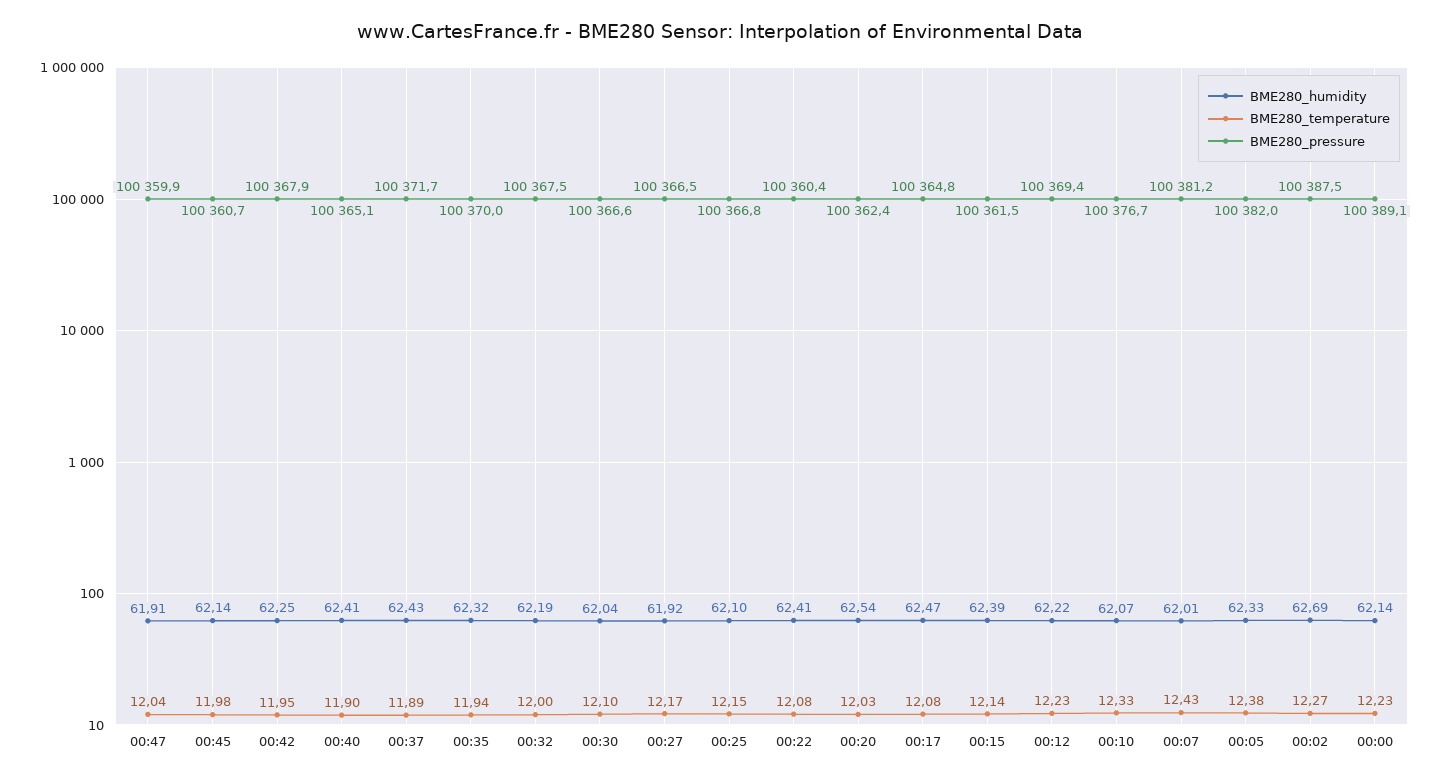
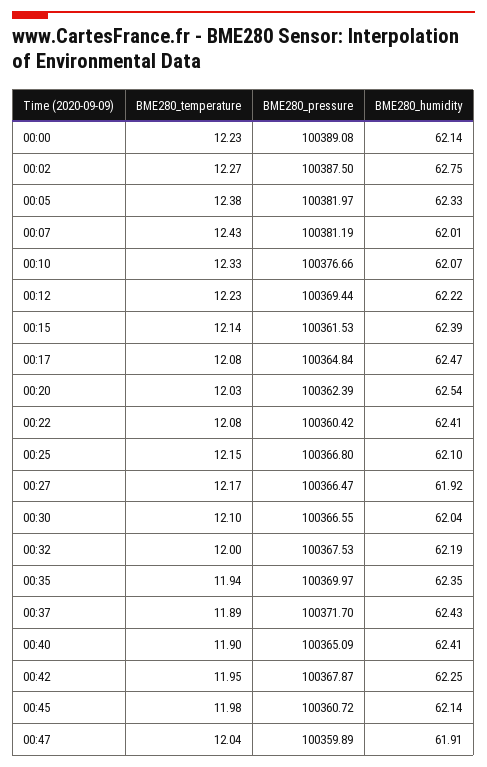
BME280_humidity, 00:35: 62.32 -> 62.35
BME280_humidity, 00:02: 62.69 -> 62.75

